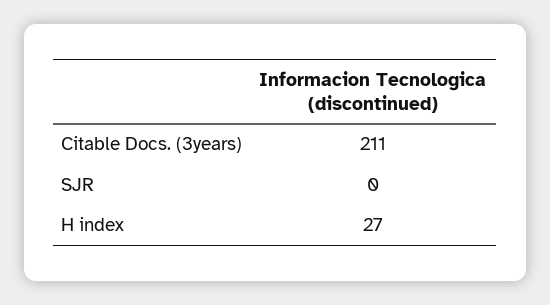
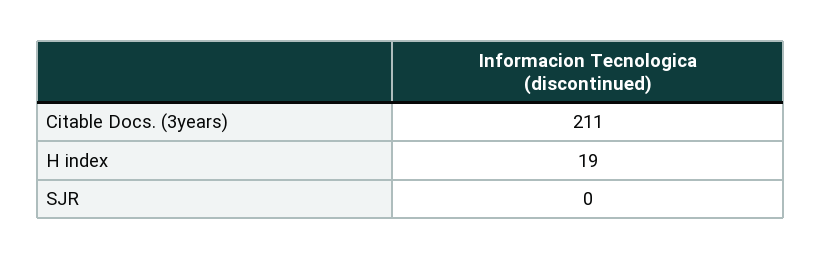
H index: 27 -> 19

